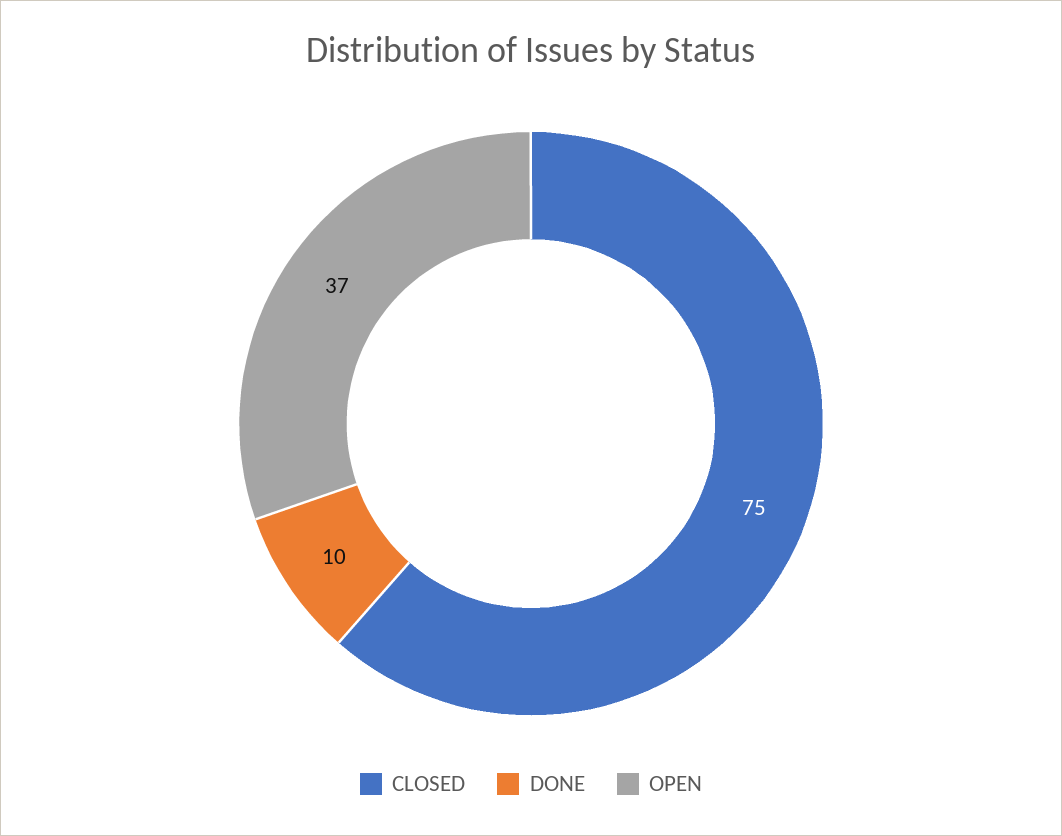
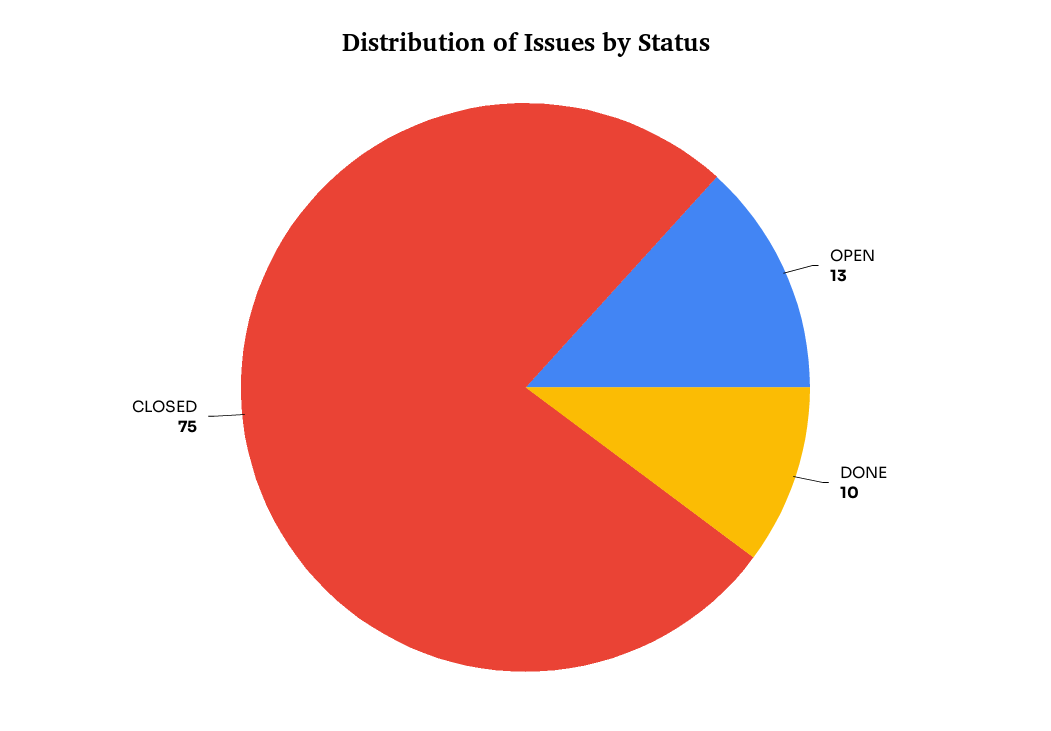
OPEN: 37 -> 13

